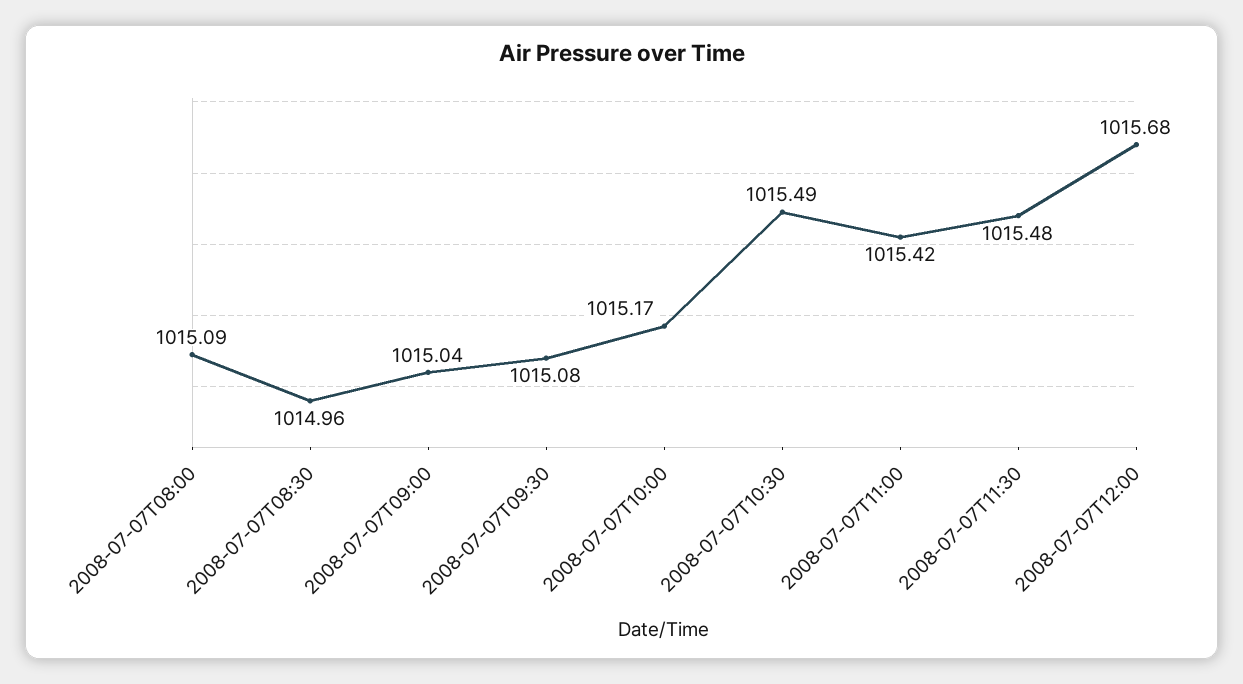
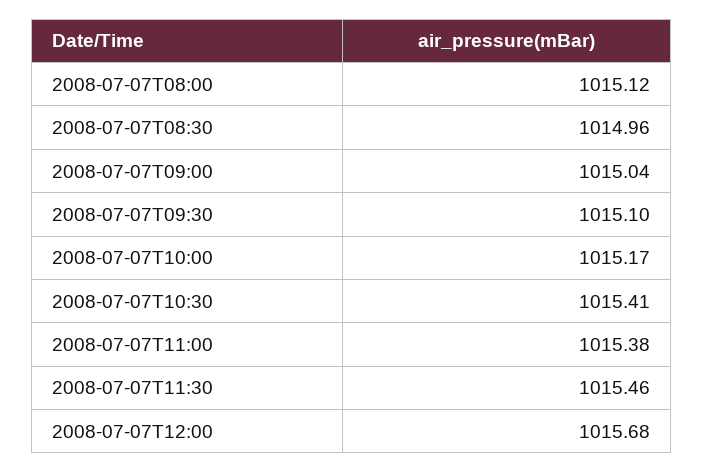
2008-07-07T08:00: 1015.09 -> 1015.12
2008-07-07T09:30: 1015.08 -> 1015.1
2008-07-07T10:30: 1015.49 -> 1015.41
2008-07-07T11:00: 1015.42 -> 1015.38
2008-07-07T11:30: 1015.48 -> 1015.46

